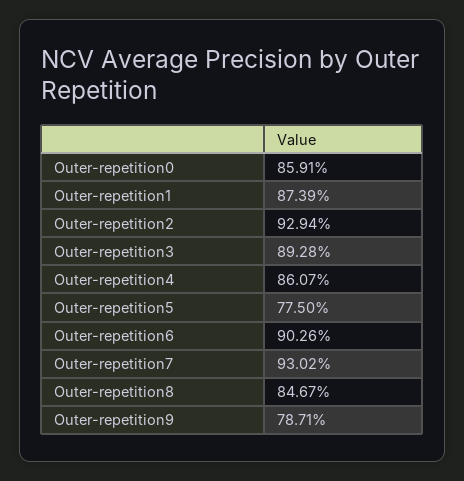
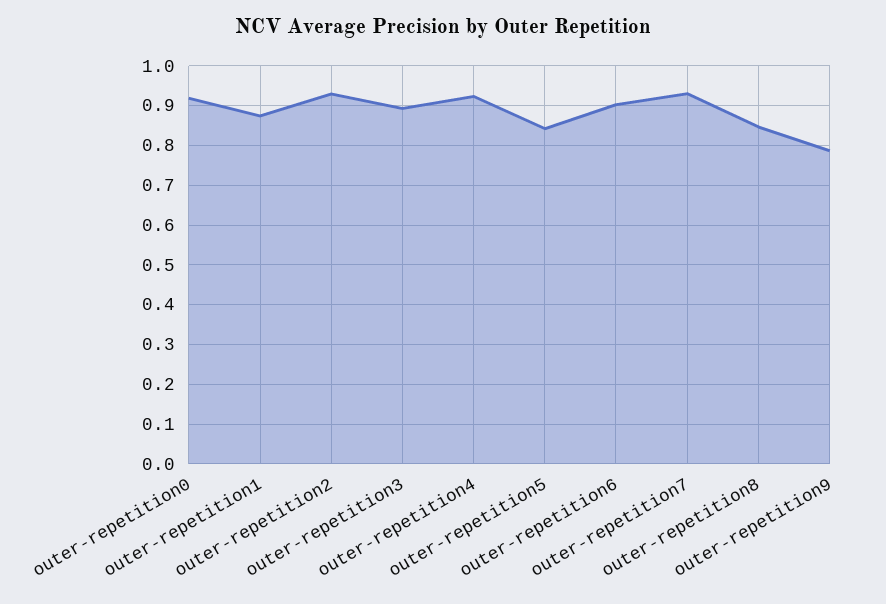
Outer-repetition0: 0.8591 -> 0.92
Outer-repetition4: 0.8607 -> 0.92
Outer-repetition5: 0.775 -> 0.84

